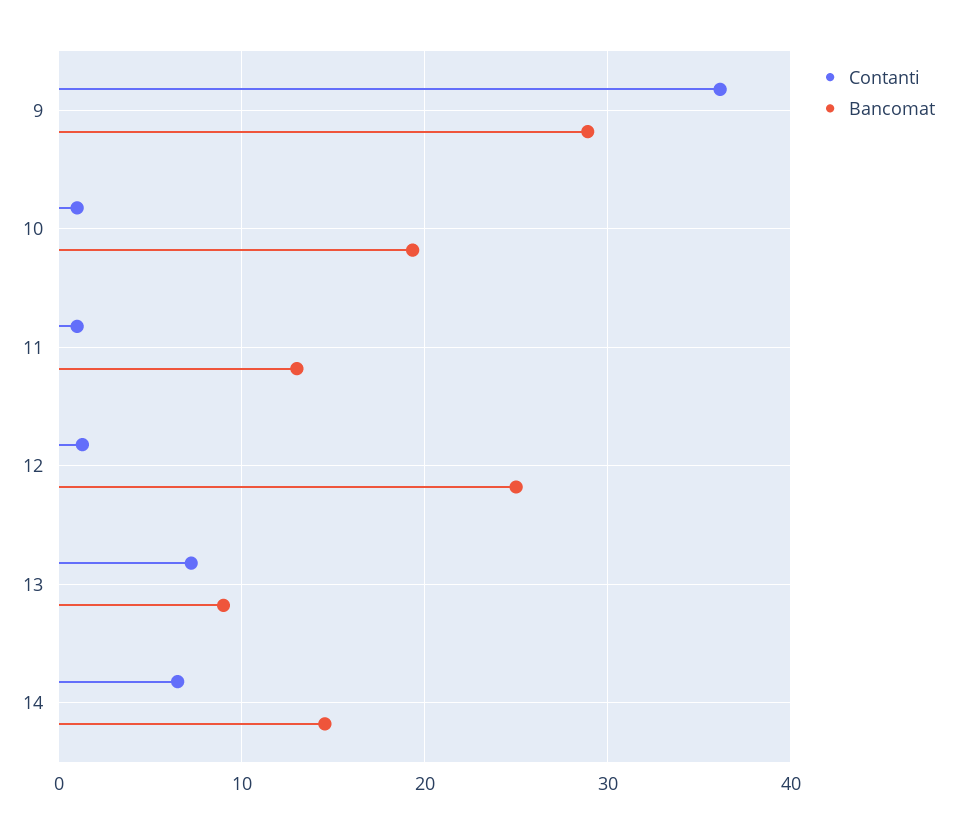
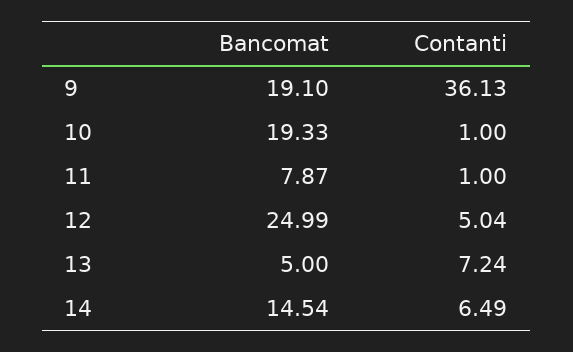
Bancomat, 9: 29 -> 19.1
Bancomat, 11: 13 -> 7.87
Contanti, 12: 1 -> 5.04
Bancomat, 13: 9 -> 5

